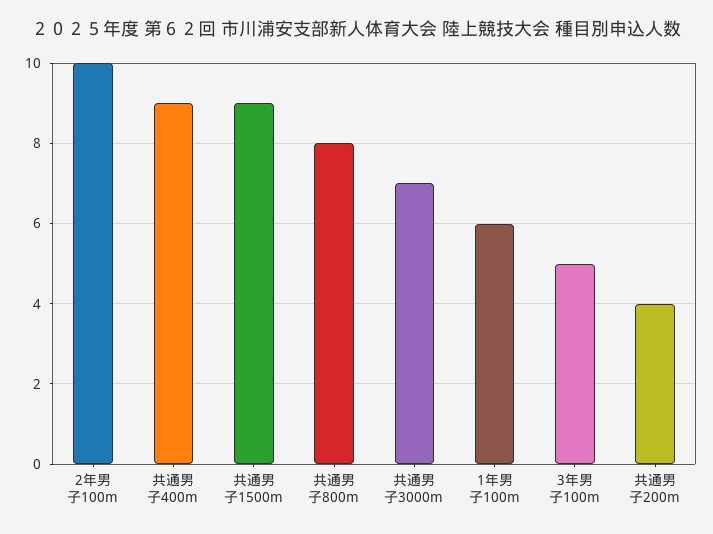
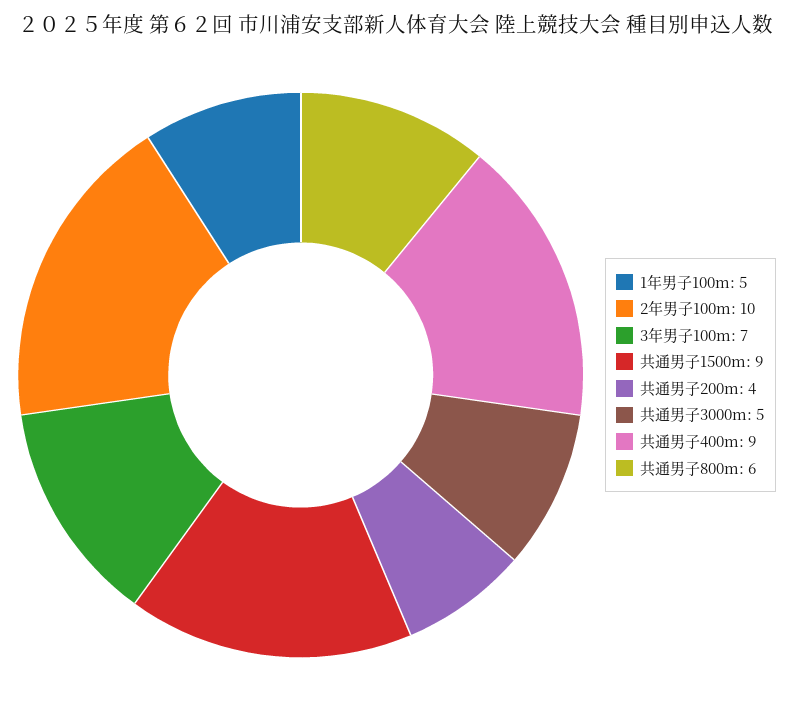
共通男子800m: 8 -> 6
共通男子3000m: 7 -> 5
1年男子100m: 6 -> 5
3年男子100m: 5 -> 7

